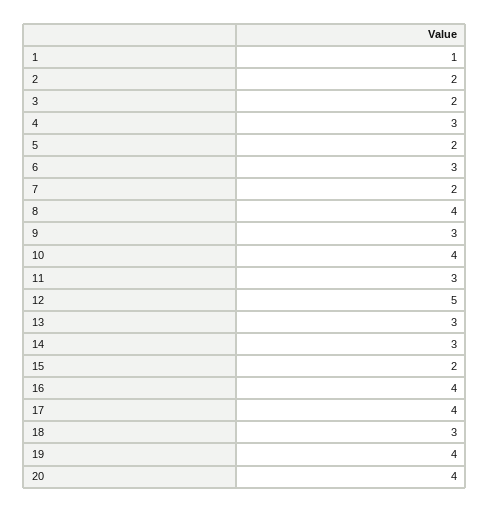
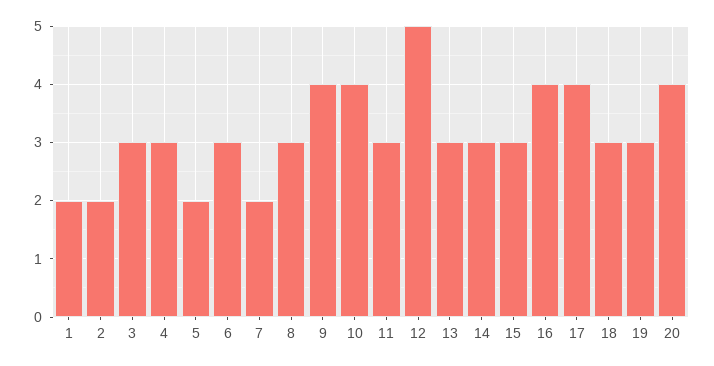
1: 1 -> 2
3: 2 -> 3
8: 4 -> 3
9: 3 -> 4
15: 2 -> 3
19: 4 -> 3

